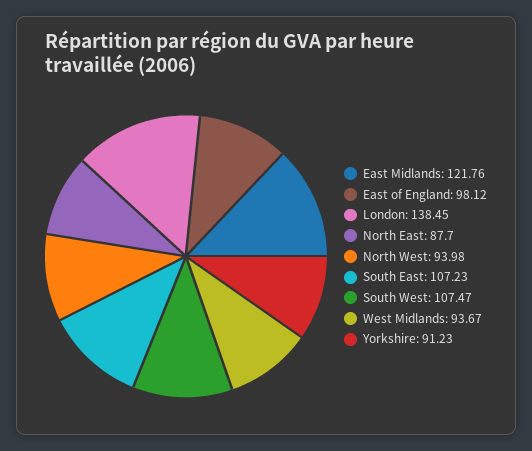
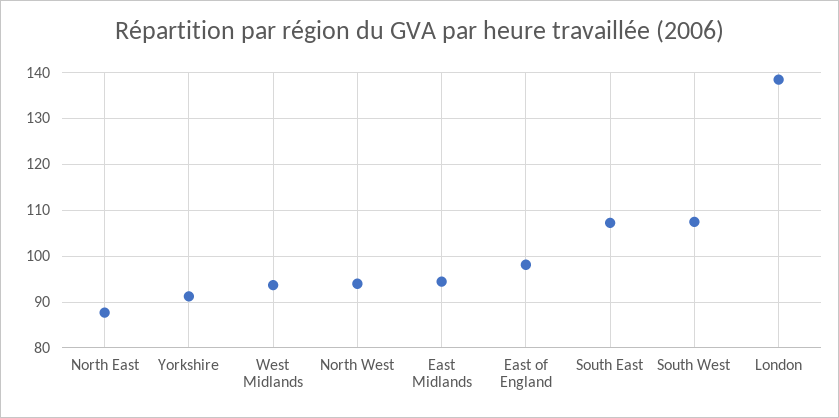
East Midlands: 121.76 -> 94

